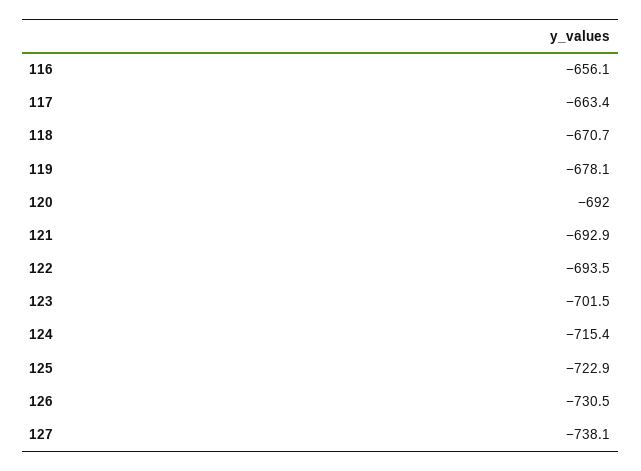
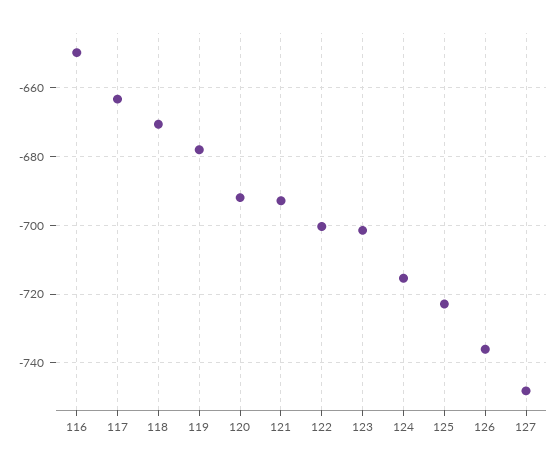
116: -656.1 -> -650
122: -693.5 -> -700
126: -730.5 -> -736
127: -738.1 -> -748

